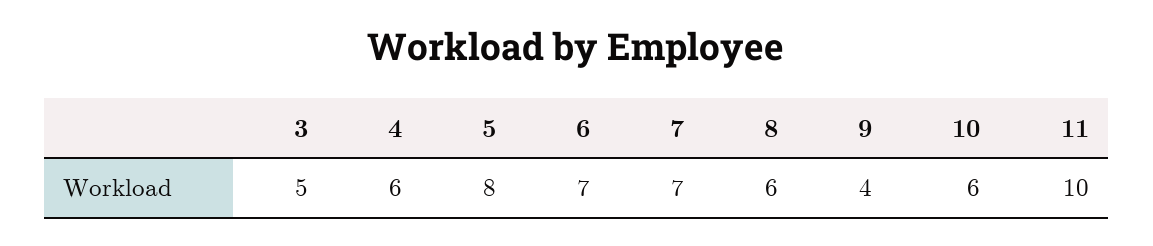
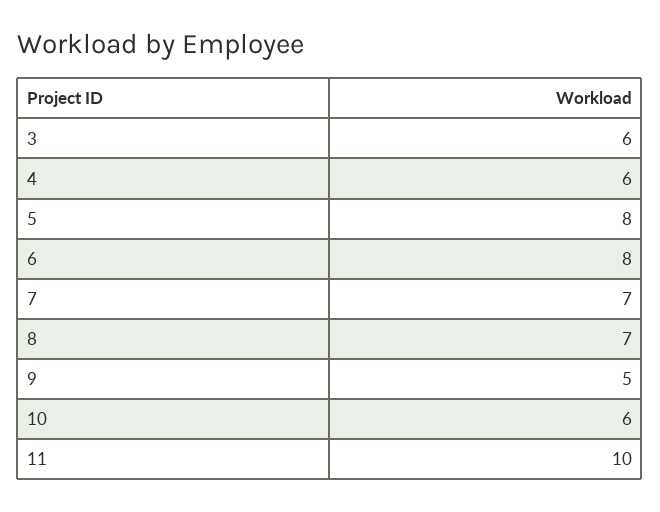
3: 5 -> 6
6: 7 -> 8
8: 6 -> 7
9: 4 -> 5

